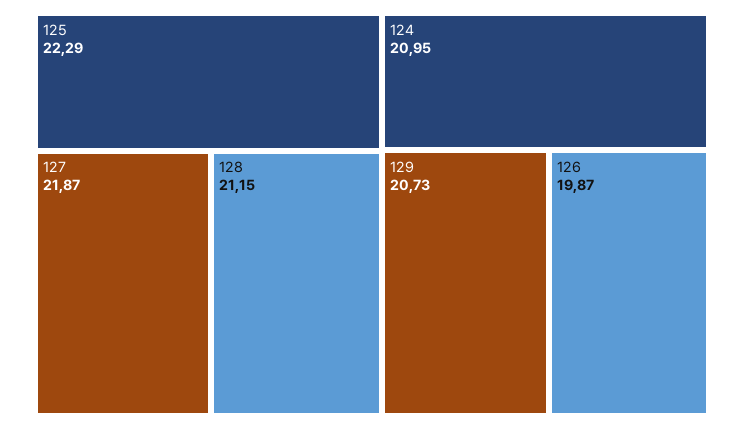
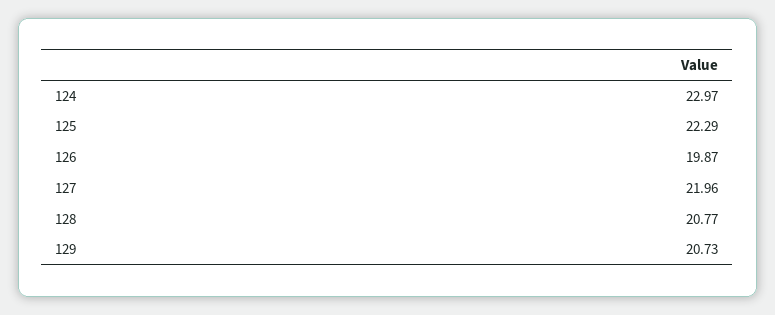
127: 21.87 -> 21.96
128: 21.15 -> 20.77
124: 20.95 -> 22.97

